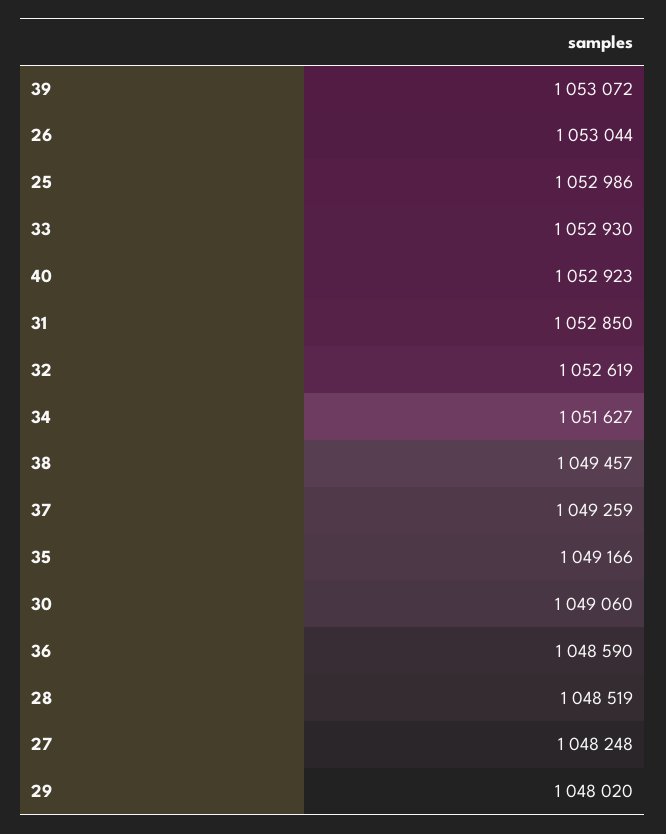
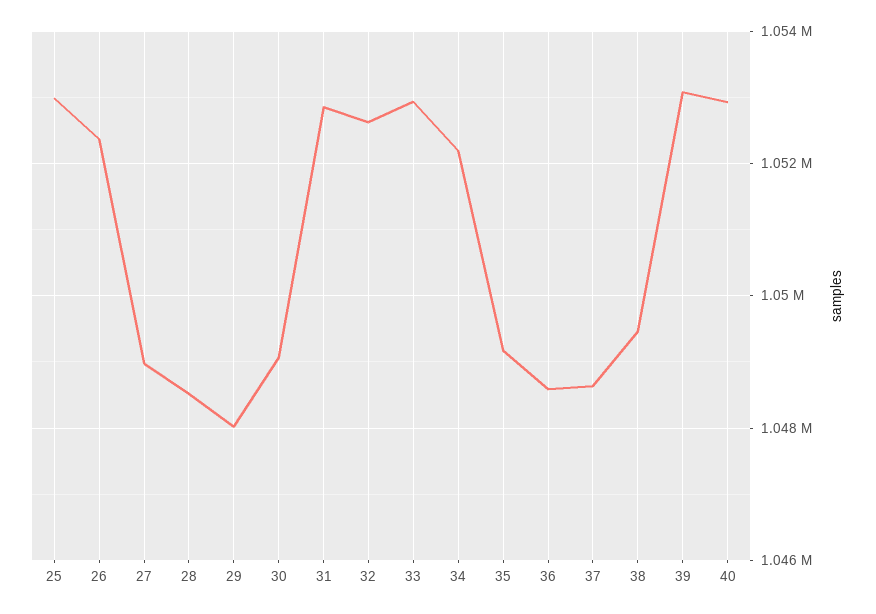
26: 1053044 -> 1052400
34: 1051627 -> 1052200
37: 1049259 -> 1048600
27: 1048248 -> 1049000

